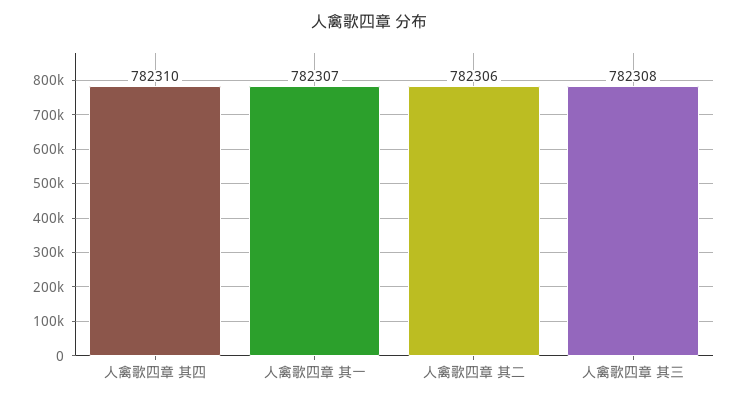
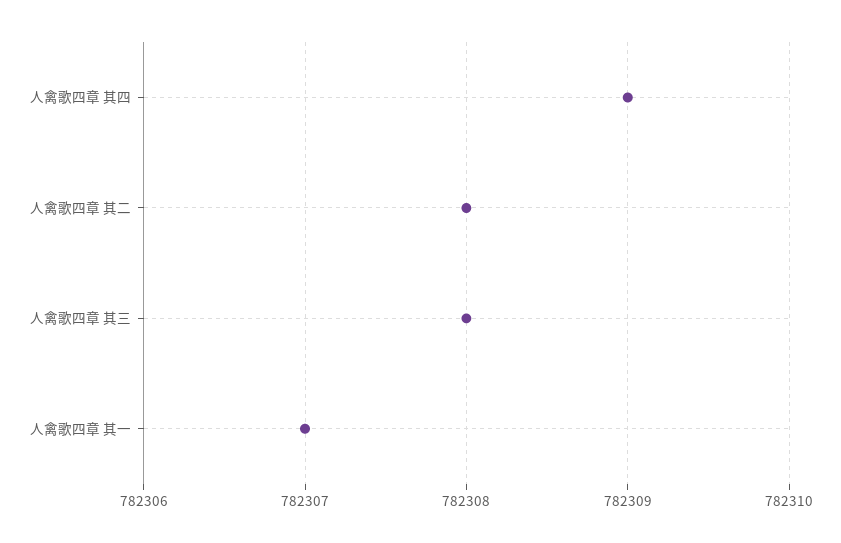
人禽歌四章 其四: 782310 -> 782309
人禽歌四章 其二: 782306 -> 782308

